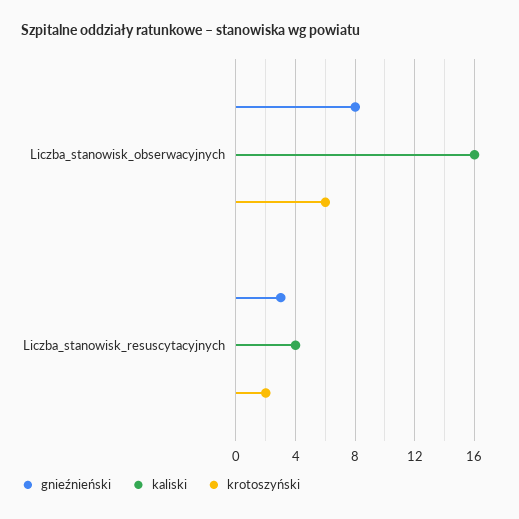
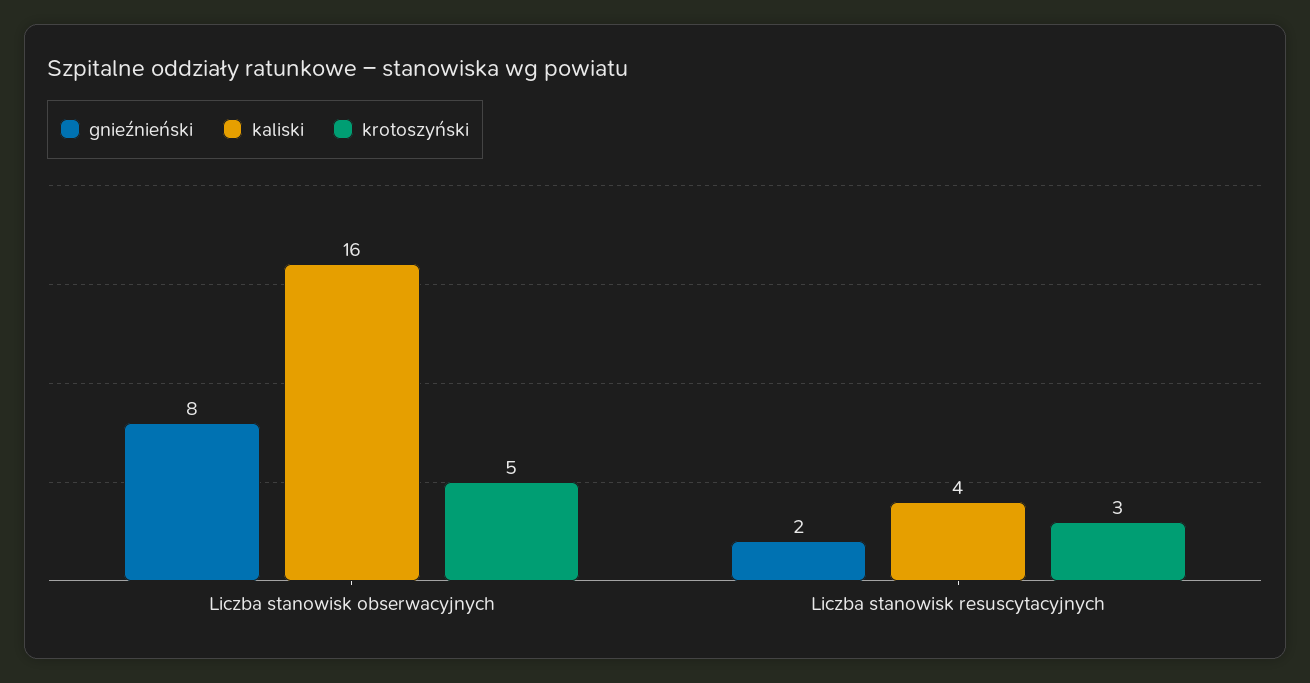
krotoszyński, Liczba_stanowisk_obserwacyjnych: 6 -> 5
gnieźnieński, Liczba_stanowisk_resuscytacyjnych: 3 -> 2
krotoszyński, Liczba_stanowisk_resuscytacyjnych: 2 -> 3

